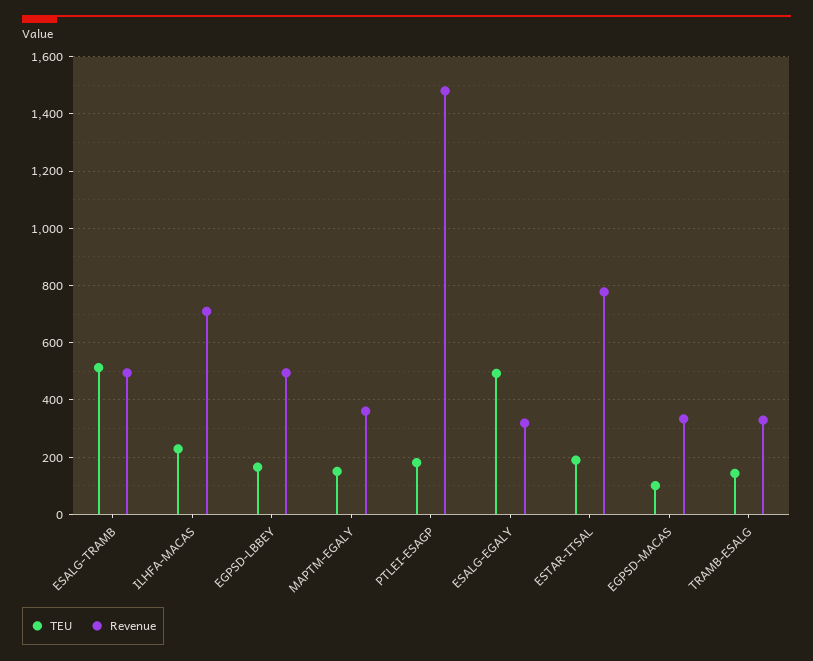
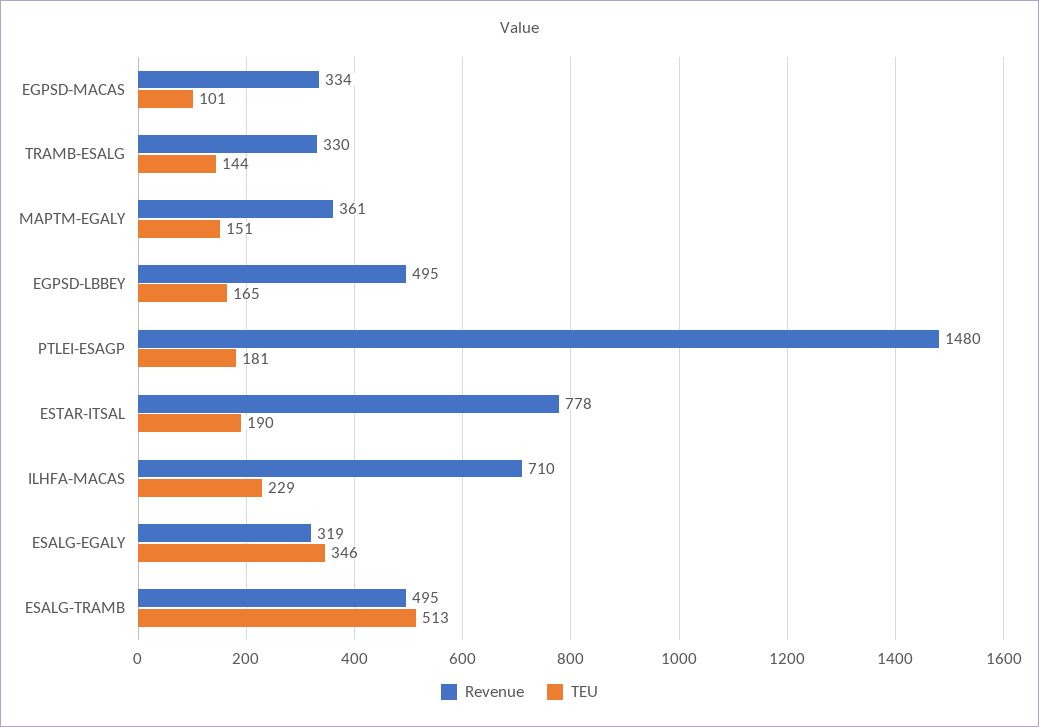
TEU, ESALG-EGALY: 500 -> 346

